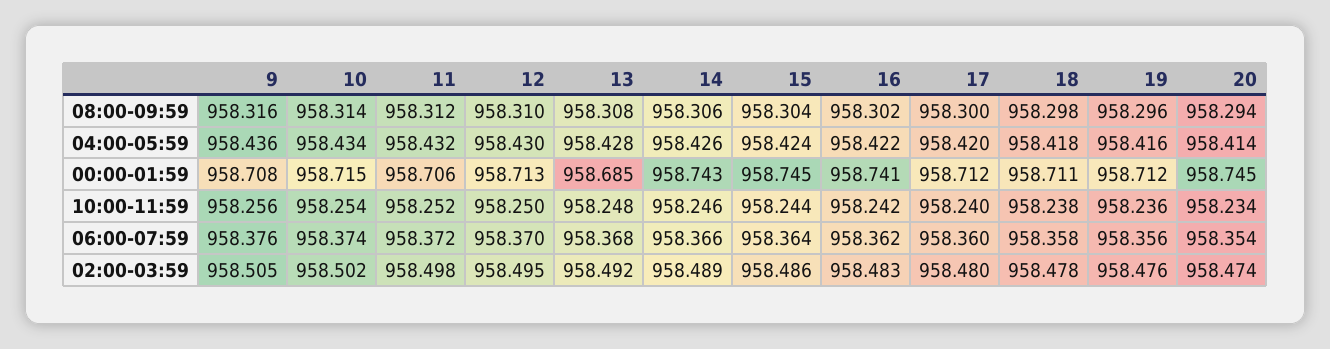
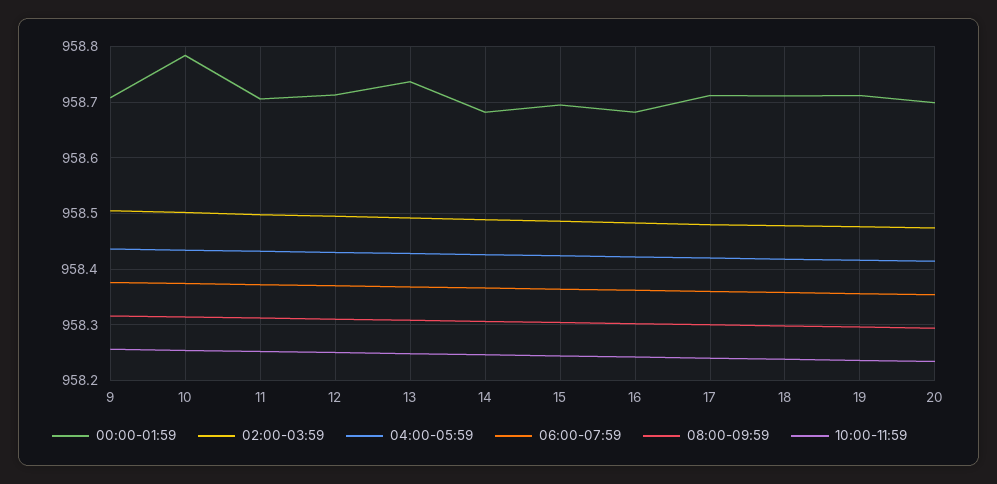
00:00-01:59, 10: 958.715 -> 958.78
00:00-01:59, 13: 958.685 -> 958.74
00:00-01:59, 14: 958.743 -> 958.68
00:00-01:59, 15: 958.745 -> 958.7
00:00-01:59, 16: 958.741 -> 958.68
00:00-01:59, 20: 958.745 -> 958.7

